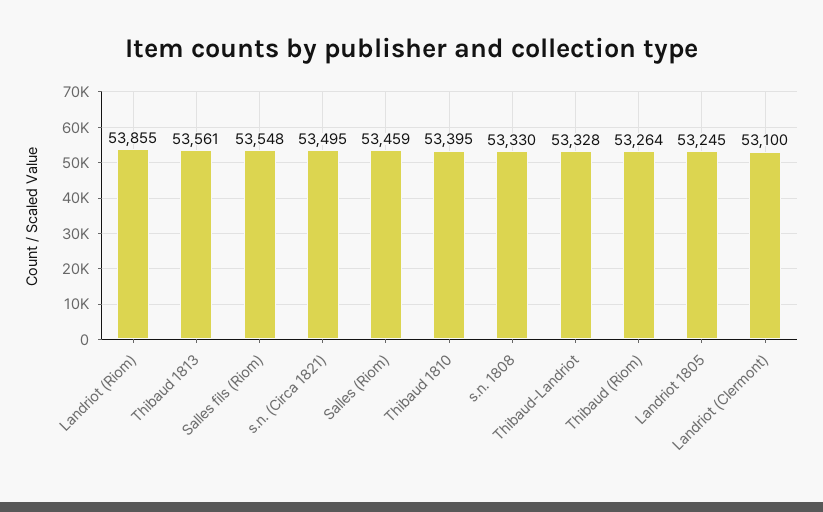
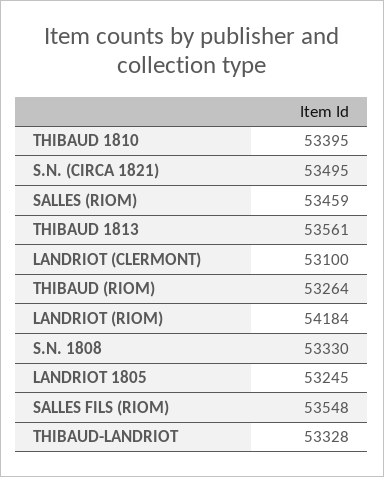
Landriot (Riom): 53855 -> 54184

